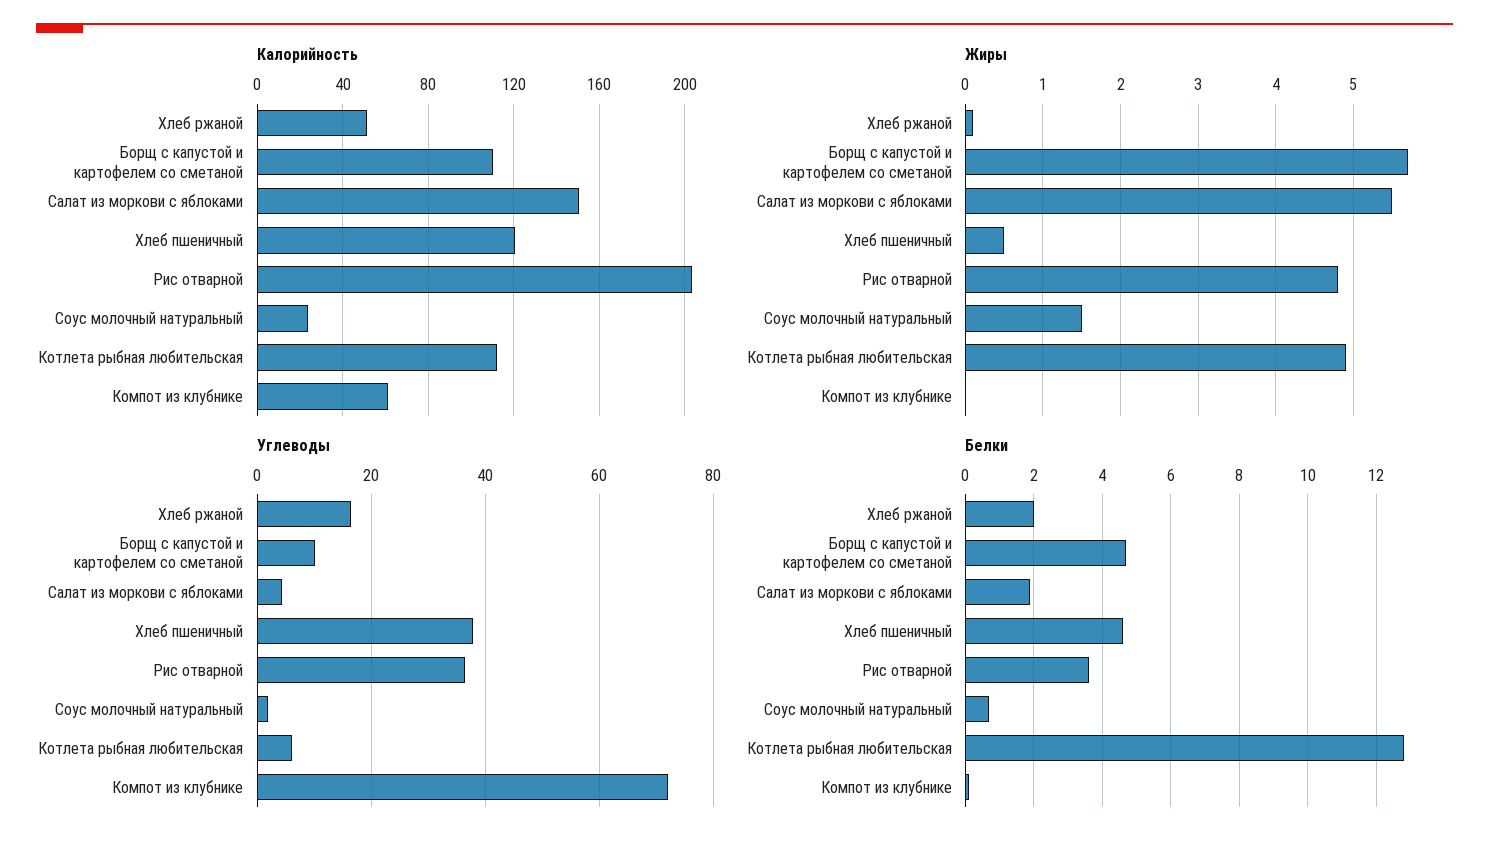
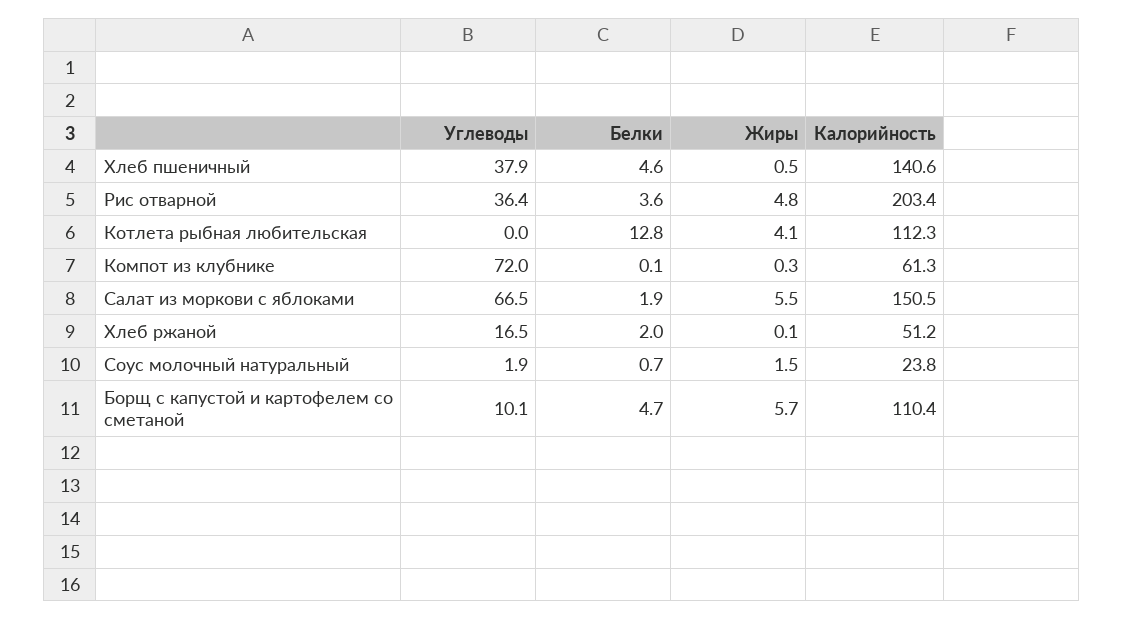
Калорийность, Хлеб пшеничный: 120 -> 140.6
Жиры, Котлета рыбная любительская: 4.9 -> 4.1
Жиры, Компот из клубнике: 0 -> 0.3
Углеводы, Салат из моркови с яблоками: 4 -> 66.5
Углеводы, Котлета рыбная любительская: 6 -> 0

